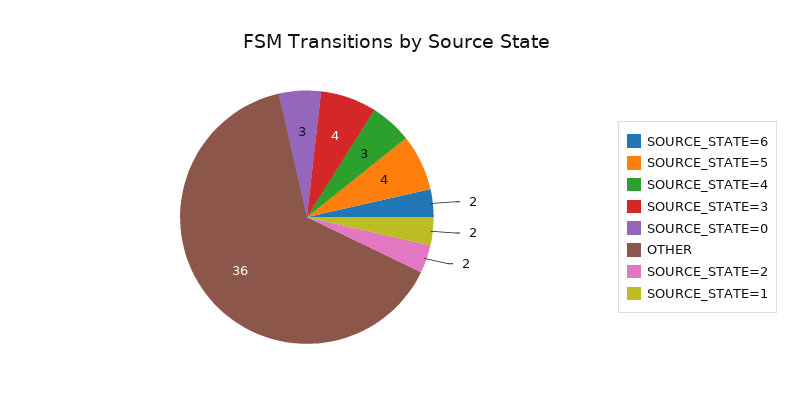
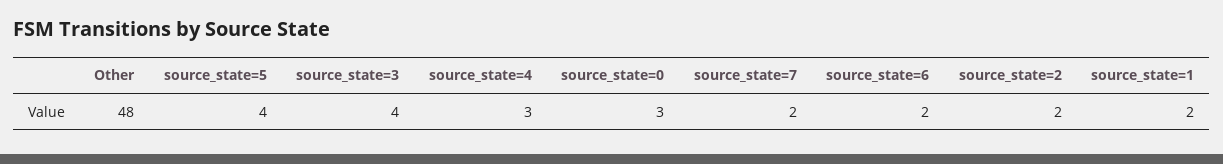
OTHER: 36 -> 48
source_state=7: none -> 2

